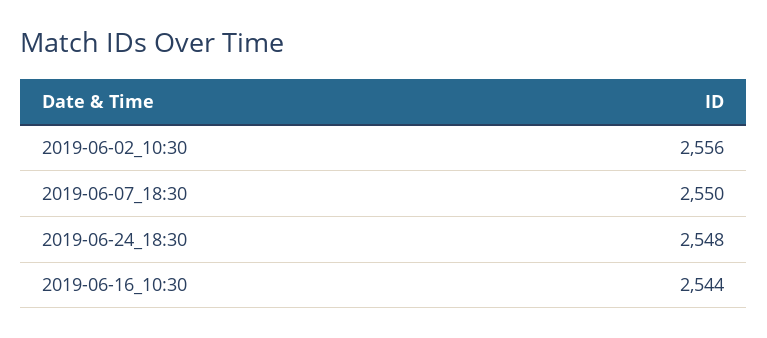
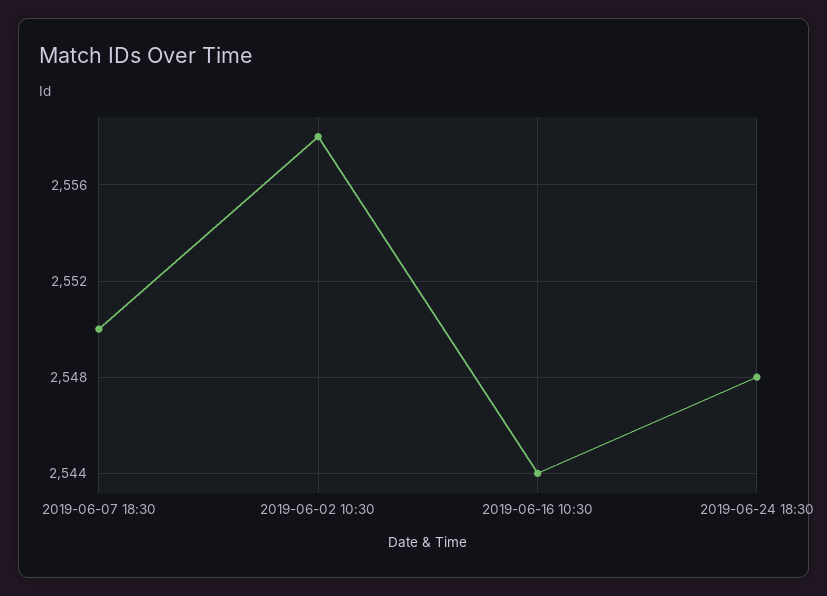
2019-06-02_10:30: 2556 -> 2558

